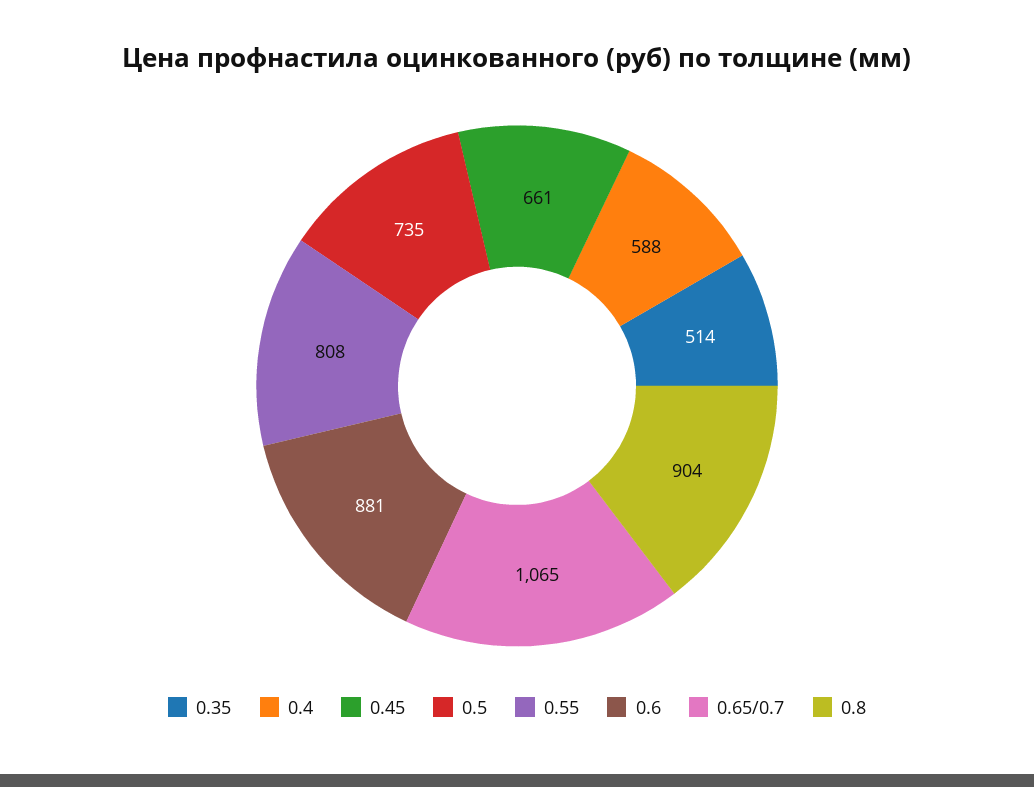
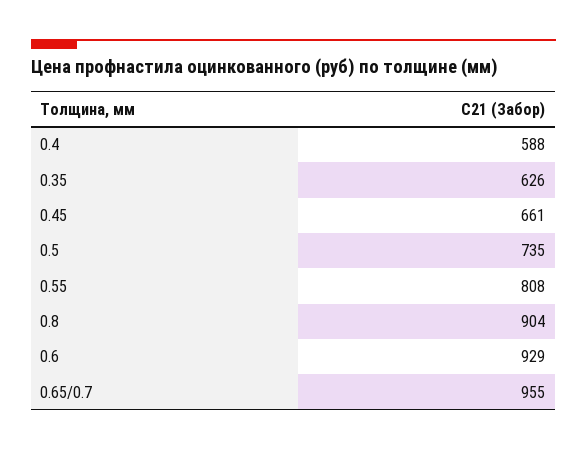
0.35: 514 -> 626
0.6: 881 -> 929
0.65/0.7: 1065 -> 955

